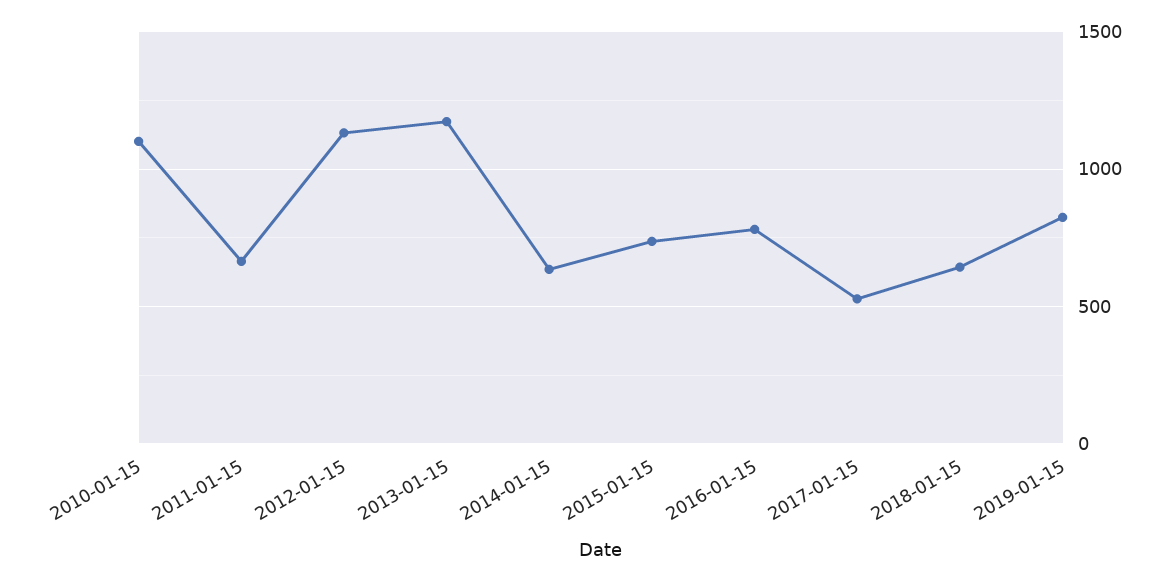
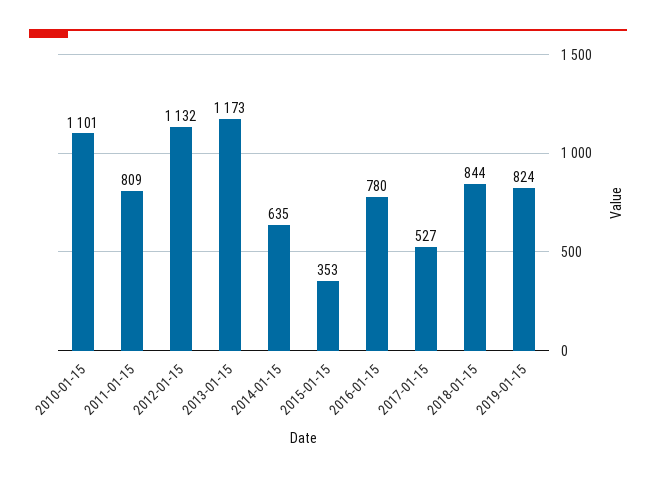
2011-01-15: 650 -> 809
2015-01-15: 750 -> 353
2018-01-15: 650 -> 844

